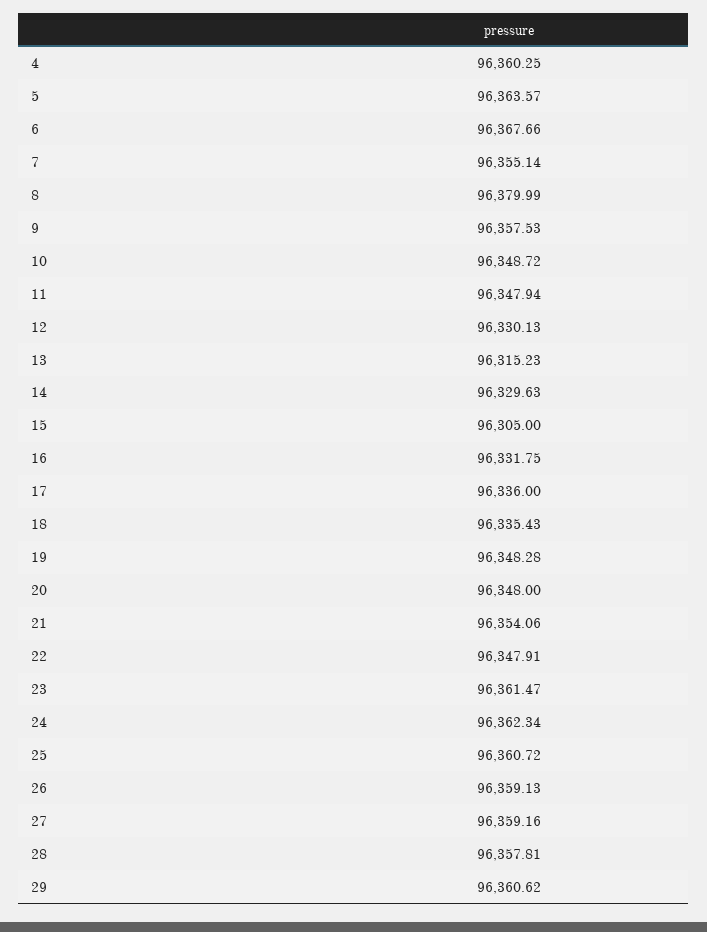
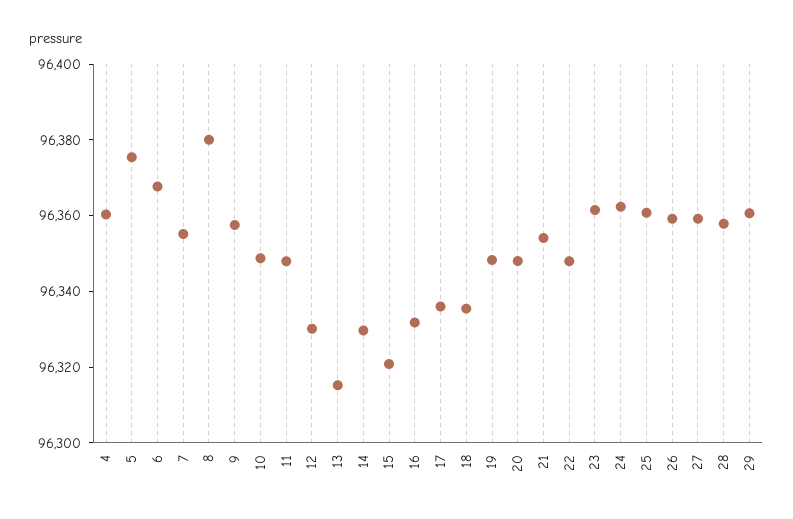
5: 96363.57 -> 96375
15: 96305 -> 96320

